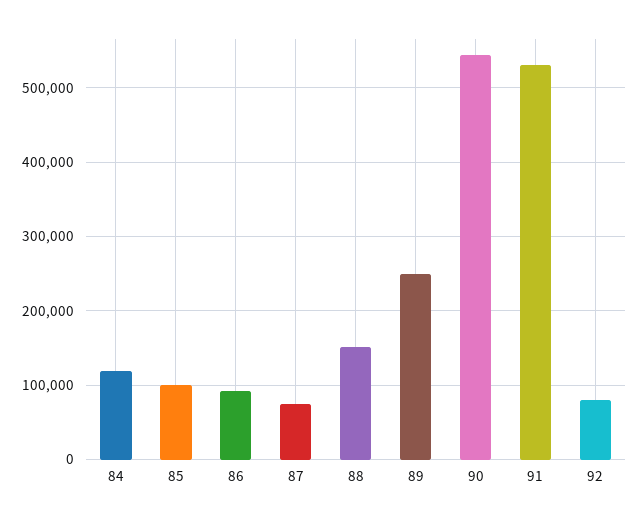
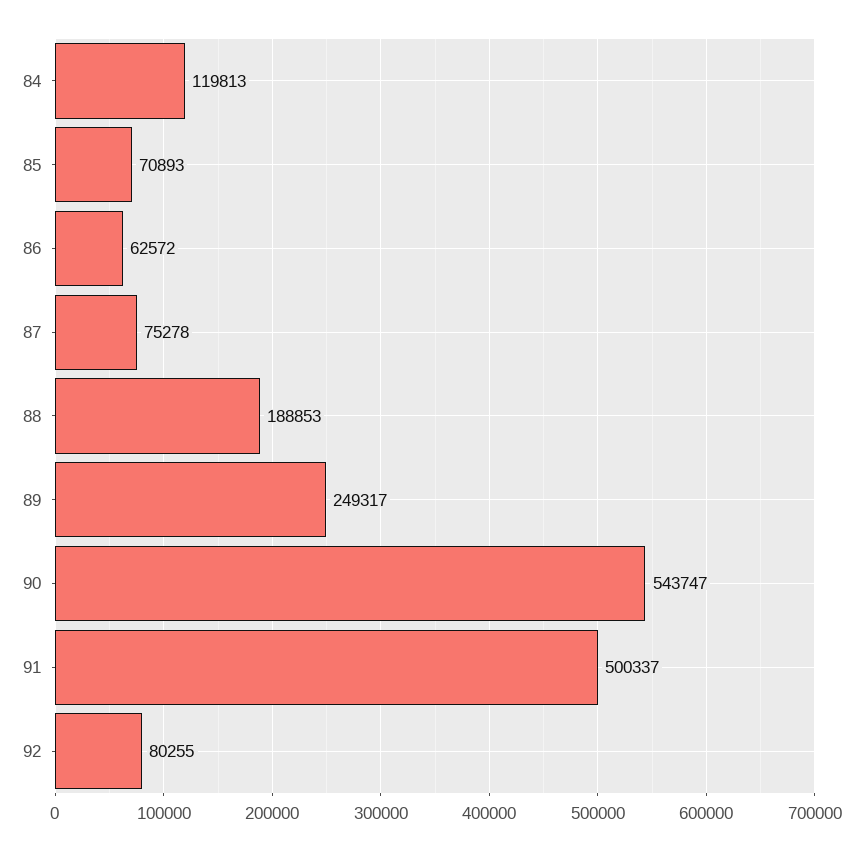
85: 100000 -> 70893
86: 90000 -> 62572
88: 150000 -> 188853
91: 530000 -> 500337

